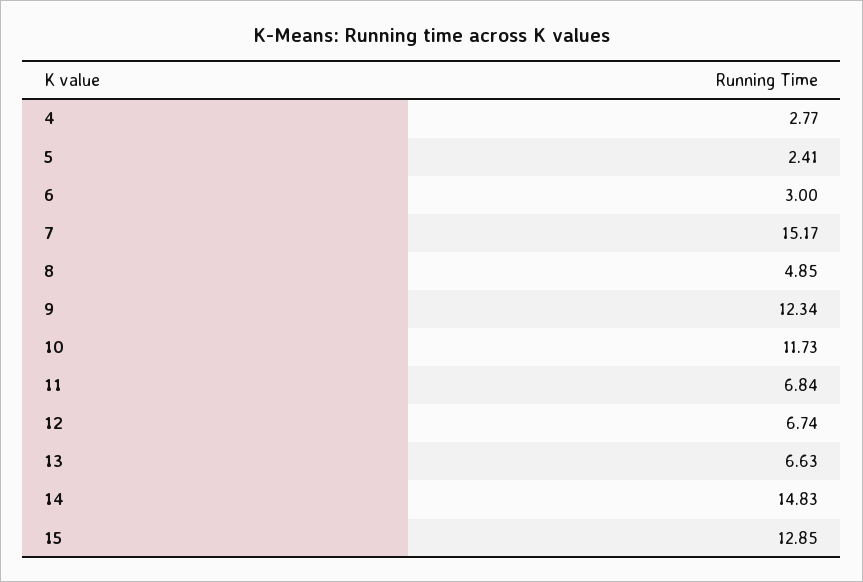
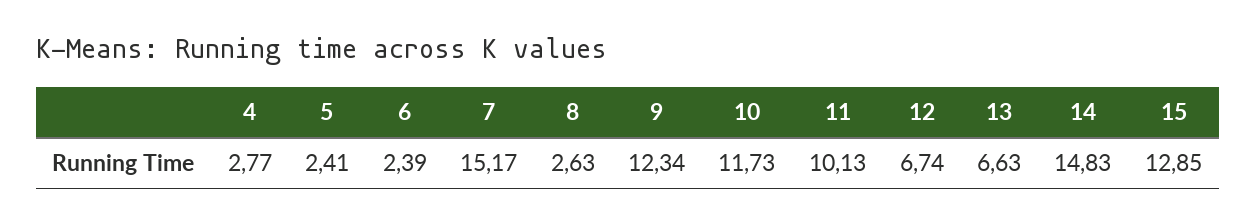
6: 3 -> 2.39
8: 4.85 -> 2.63
11: 6.84 -> 10.13

